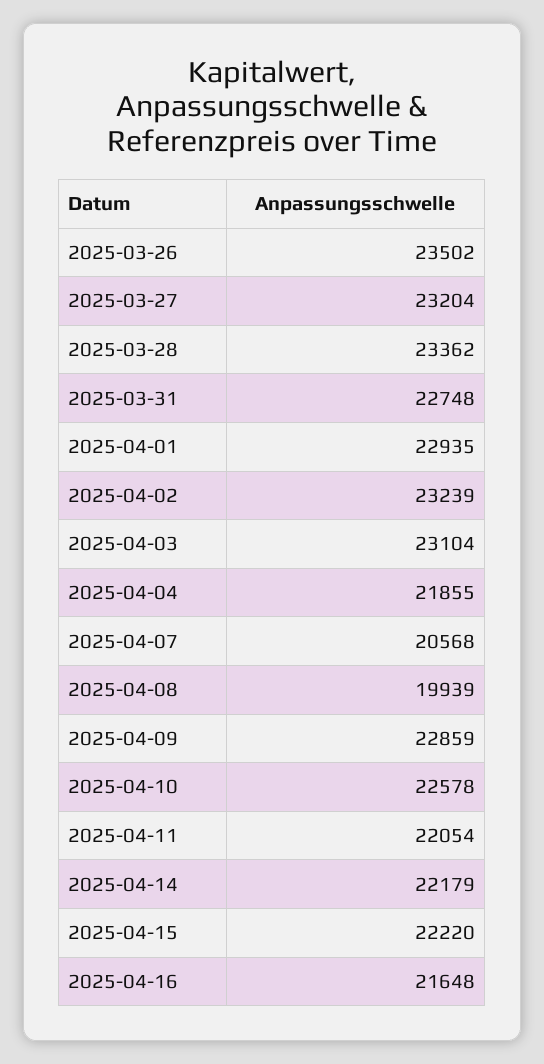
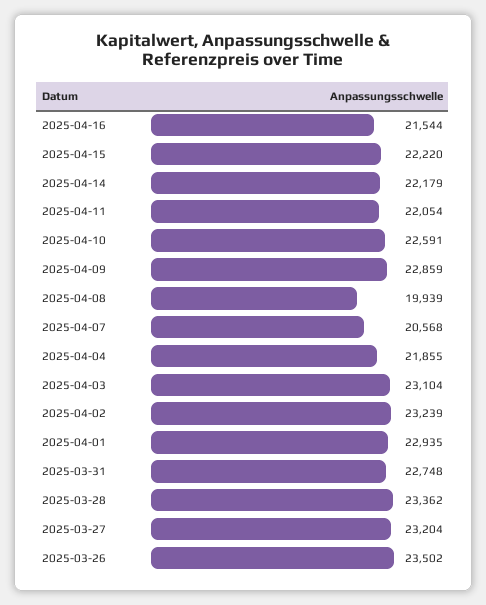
2025-04-10: 22578 -> 22591
2025-04-16: 21648 -> 21544

